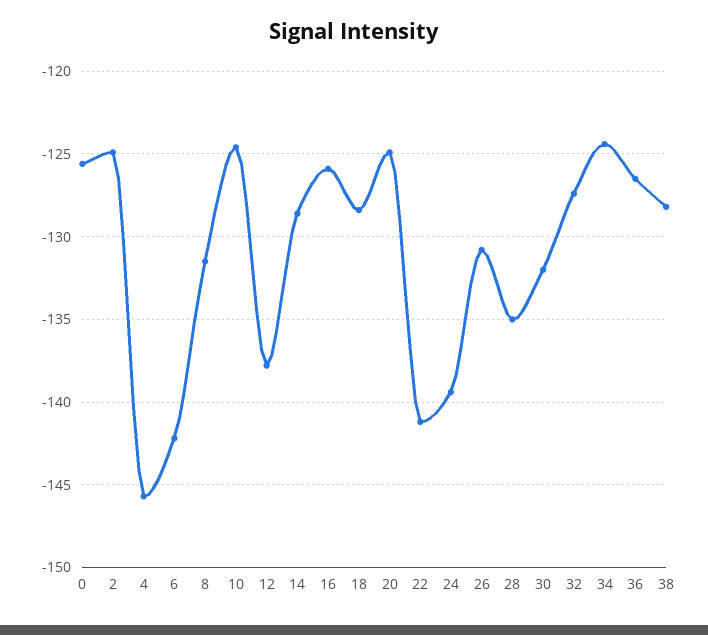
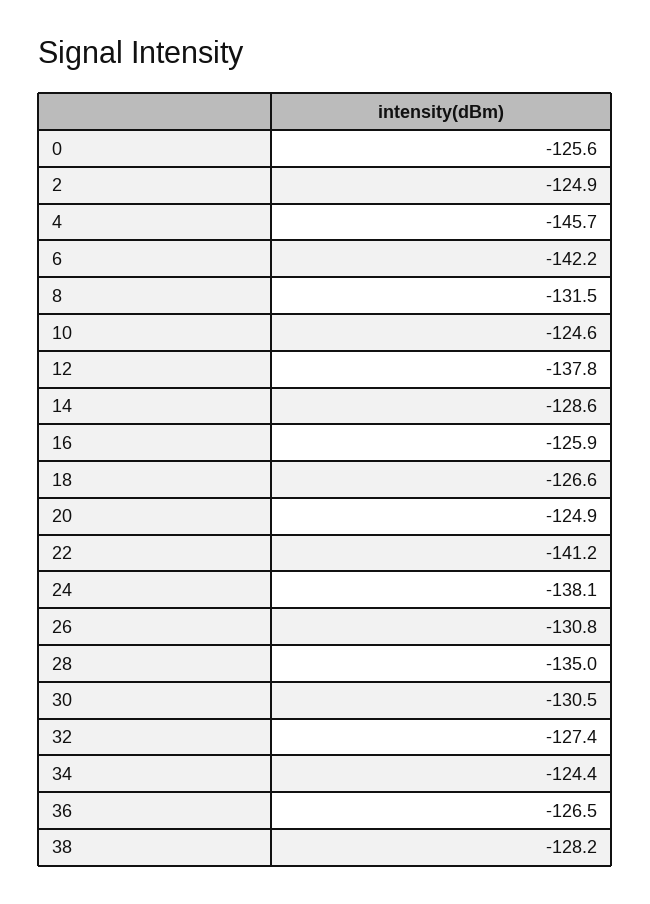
18: -128.5 -> -126.6
24: -139.5 -> -138.1
30: -132 -> -130.5

